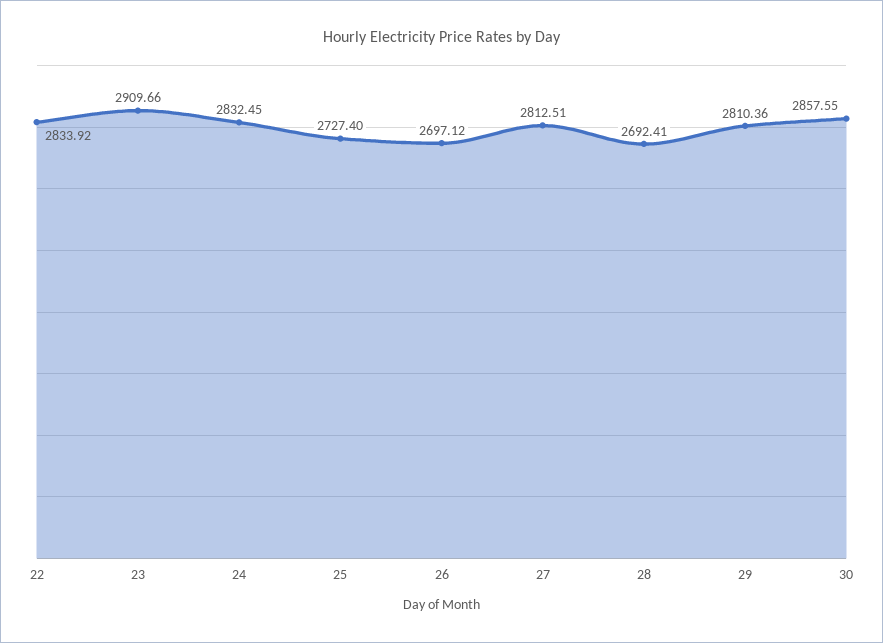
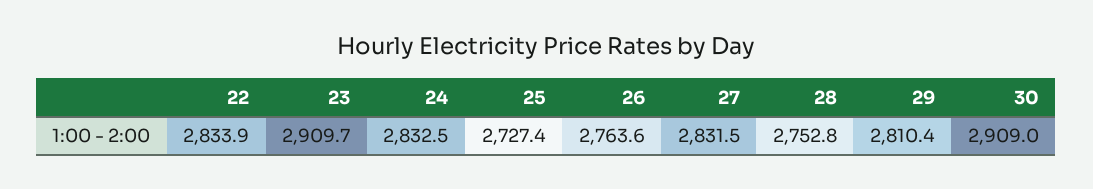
26: 2697.12 -> 2763.6
27: 2812.51 -> 2831.5
28: 2692.41 -> 2752.8
30: 2857.55 -> 2909

